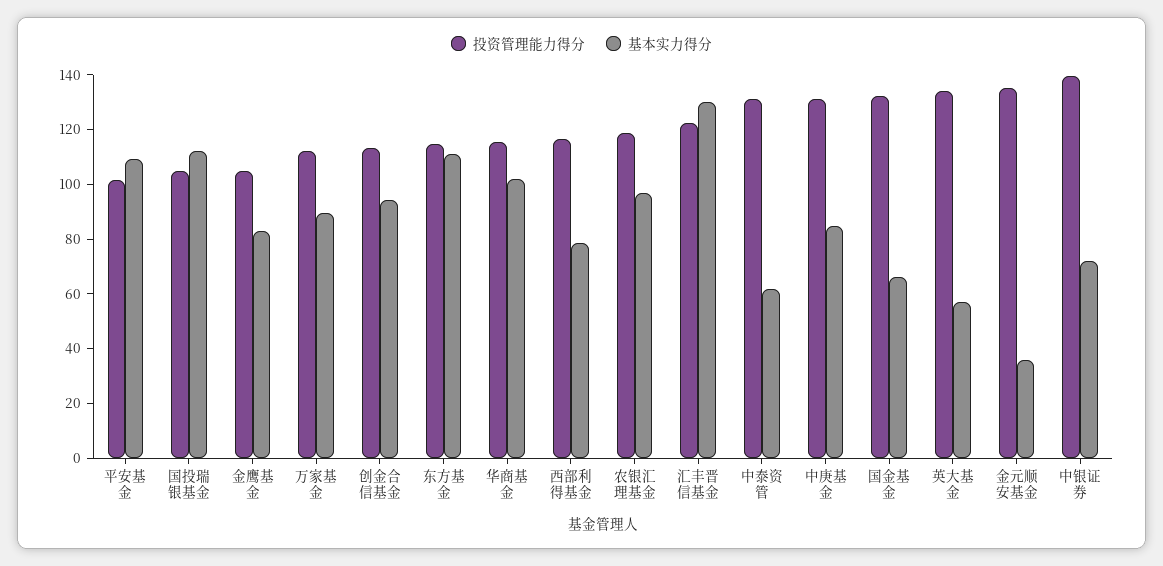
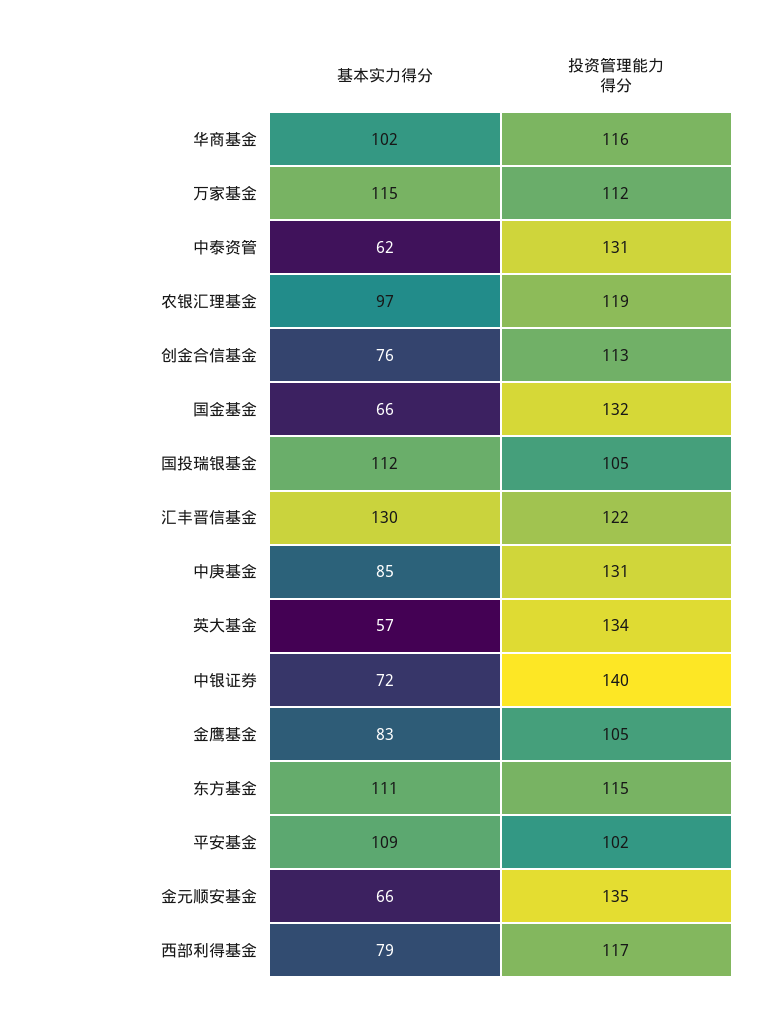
基本实力得分, 万家基金: 90 -> 115
基本实力得分, 创金合信基金: 95 -> 76
基本实力得分, 金元顺安基金: 35 -> 66

